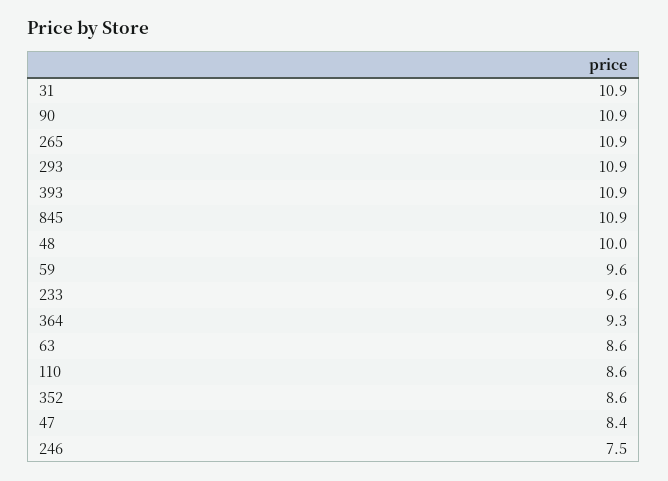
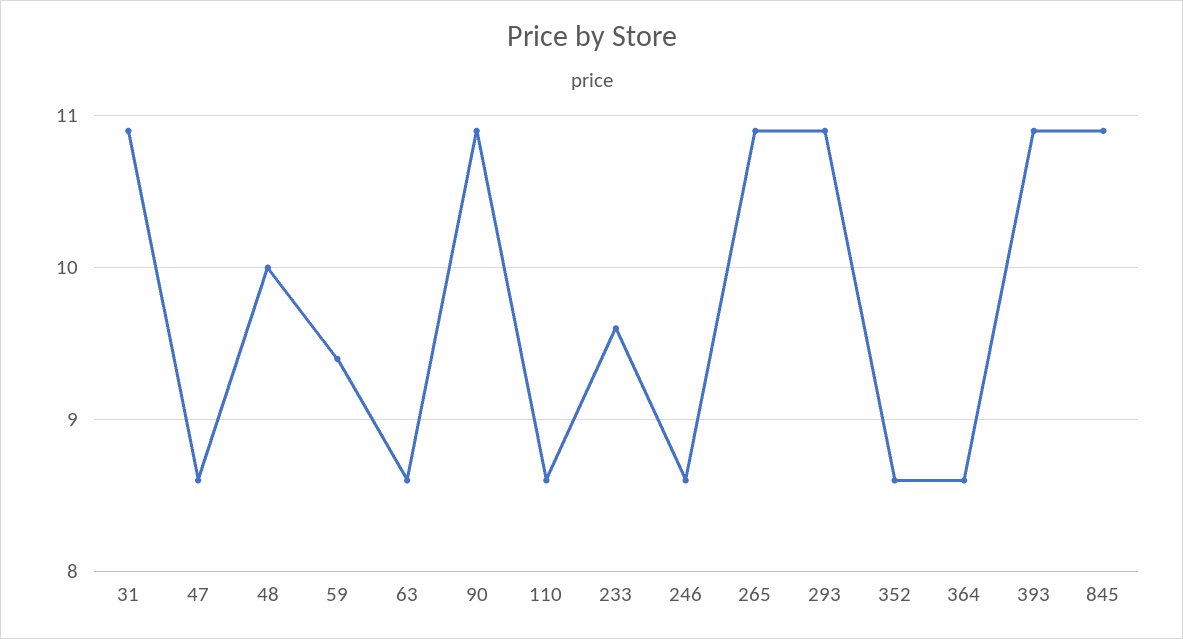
59: 9.6 -> 9.4
364: 9.3 -> 8.6
47: 8.4 -> 8.6
246: 7.5 -> 8.6

